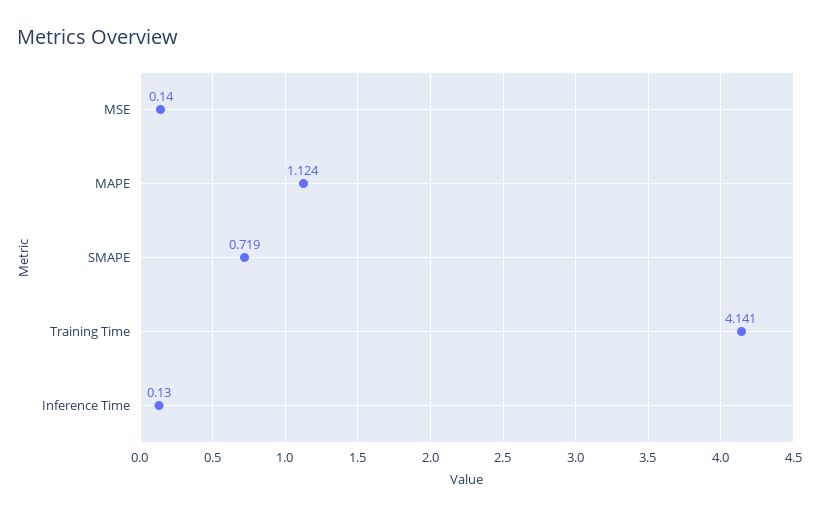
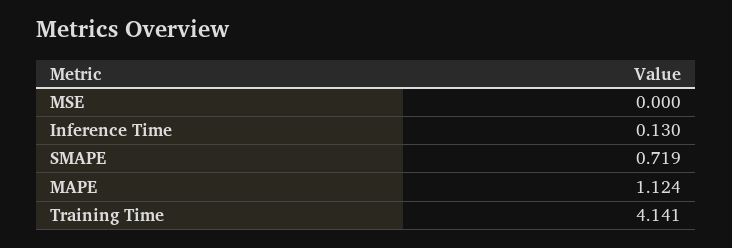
MSE: 0.14 -> 0

